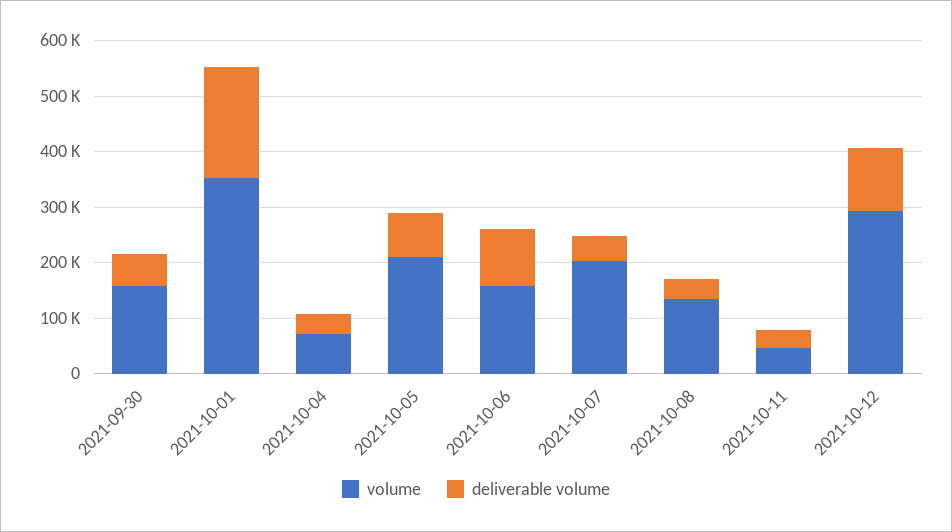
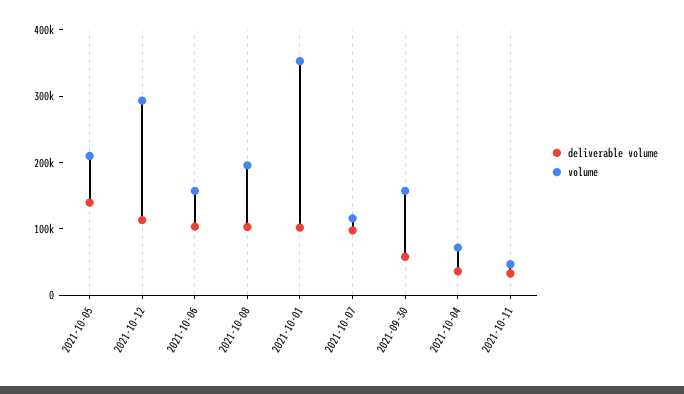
deliverable volume, 2021-10-01: 200000 -> 100000
deliverable volume, 2021-10-05: 80000 -> 140000
volume, 2021-10-07: 200000 -> 120000
deliverable volume, 2021-10-07: 40000 -> 100000
volume, 2021-10-08: 140000 -> 200000
deliverable volume, 2021-10-08: 40000 -> 100000

